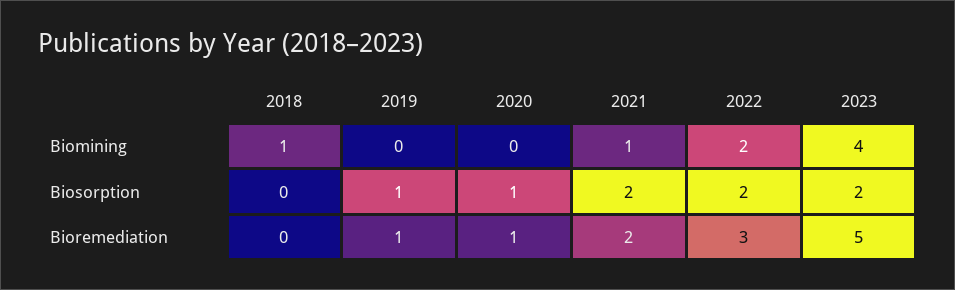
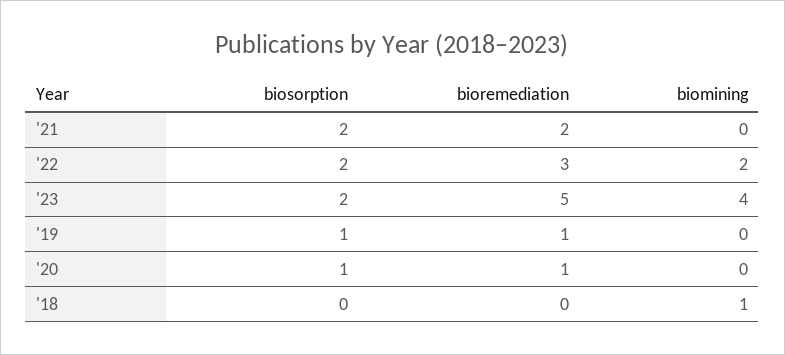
2021, Biomining: 1 -> 0

